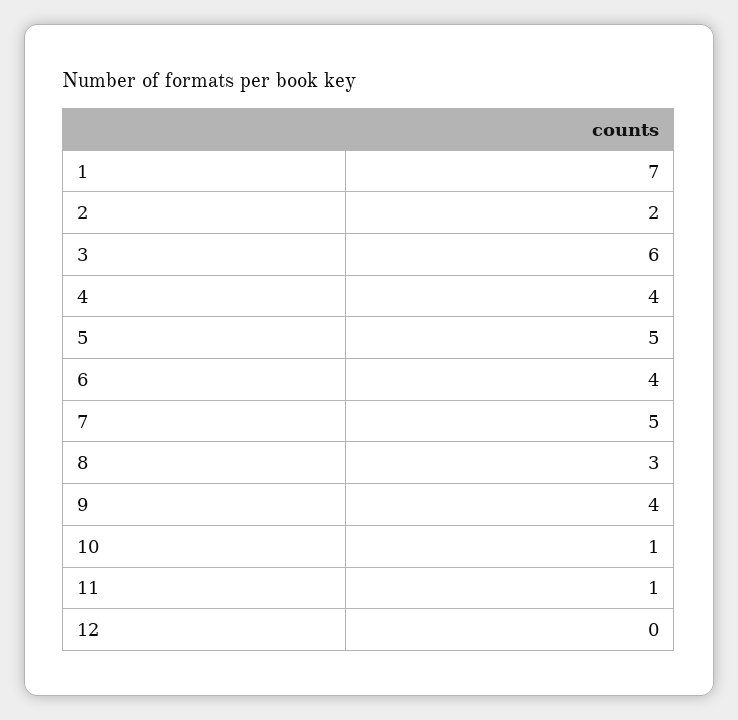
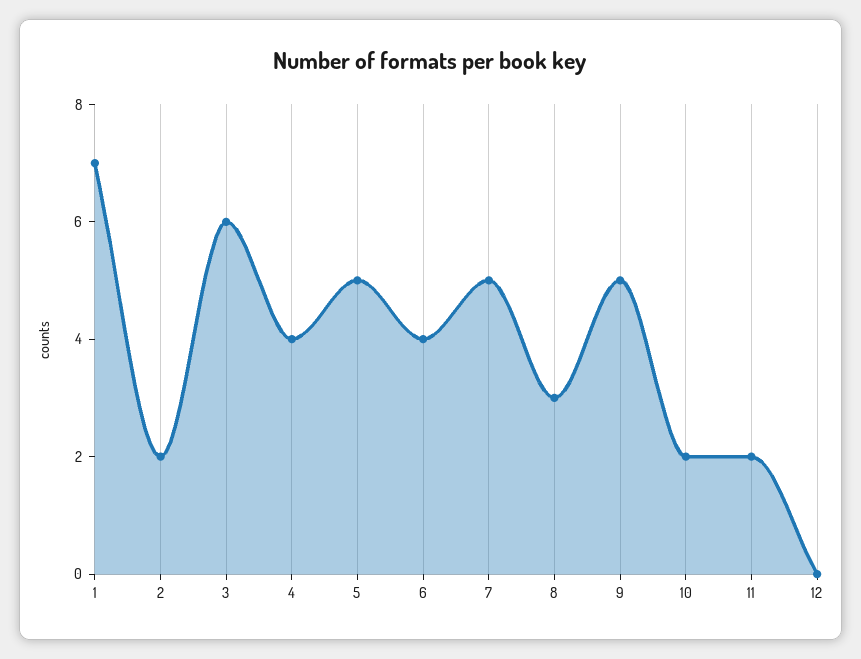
9: 4 -> 5
10: 1 -> 2
11: 1 -> 2

